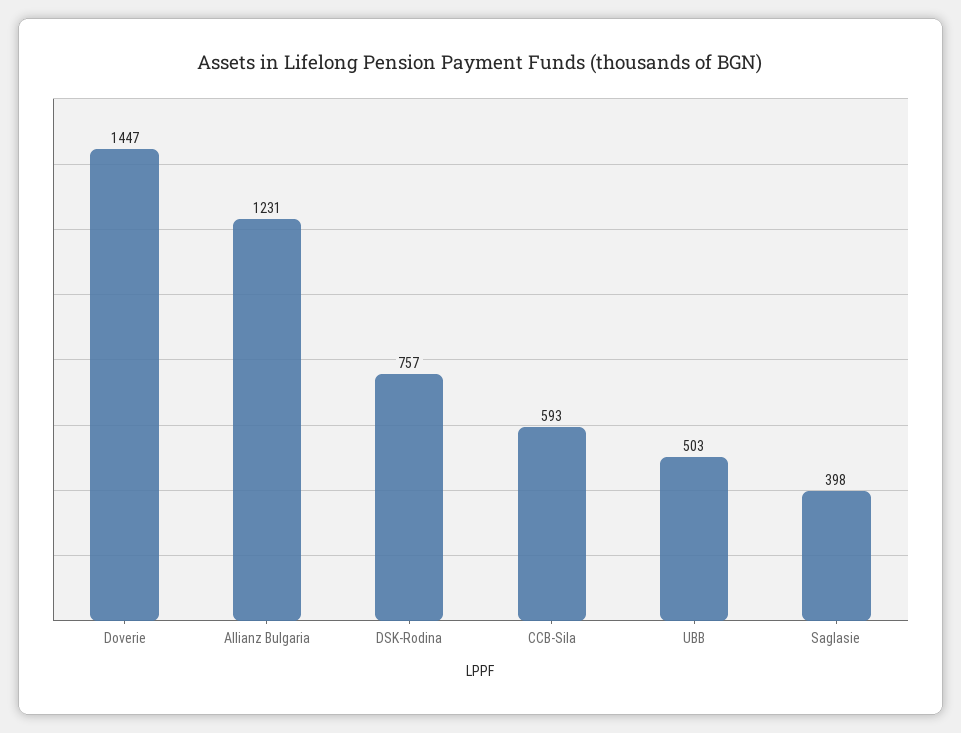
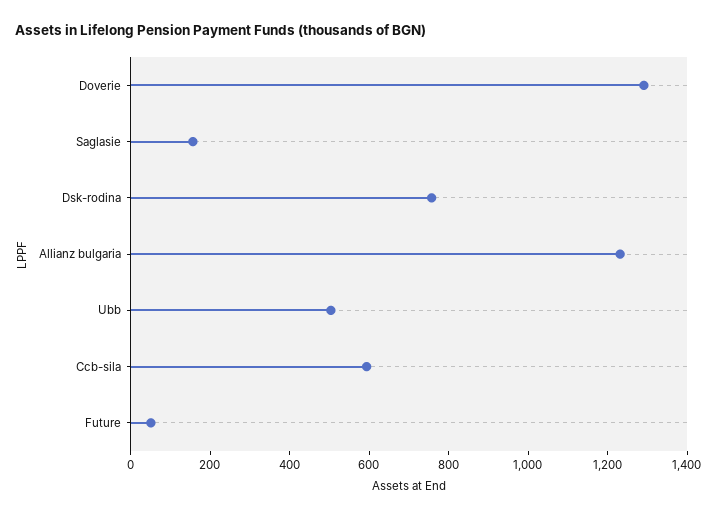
Doverie: 1447 -> 1300
Saglasie: 398 -> 150
Future: none -> 50

